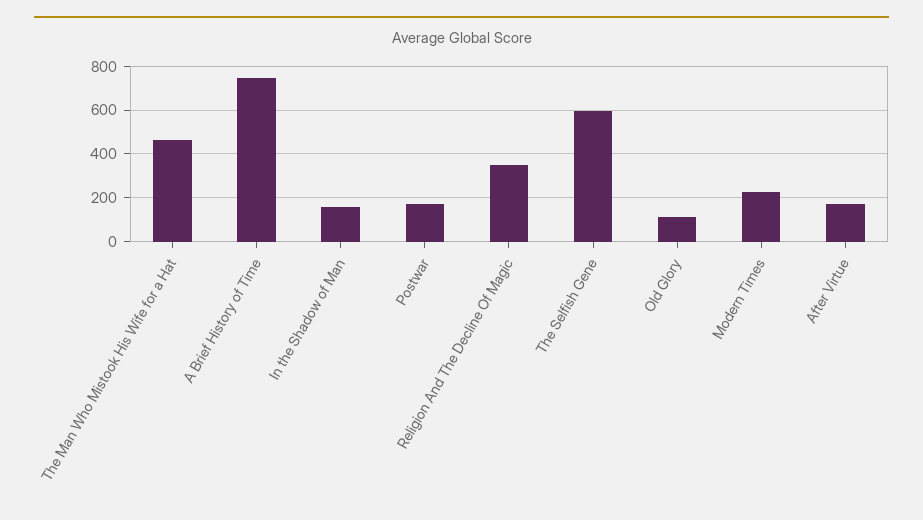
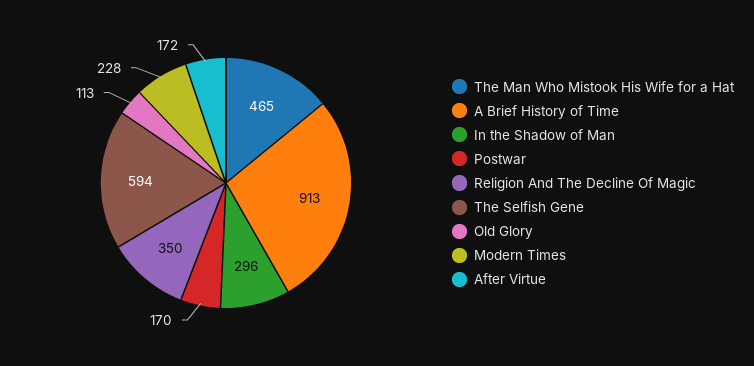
A Brief History of Time: 750 -> 913
In the Shadow of Man: 150 -> 296

